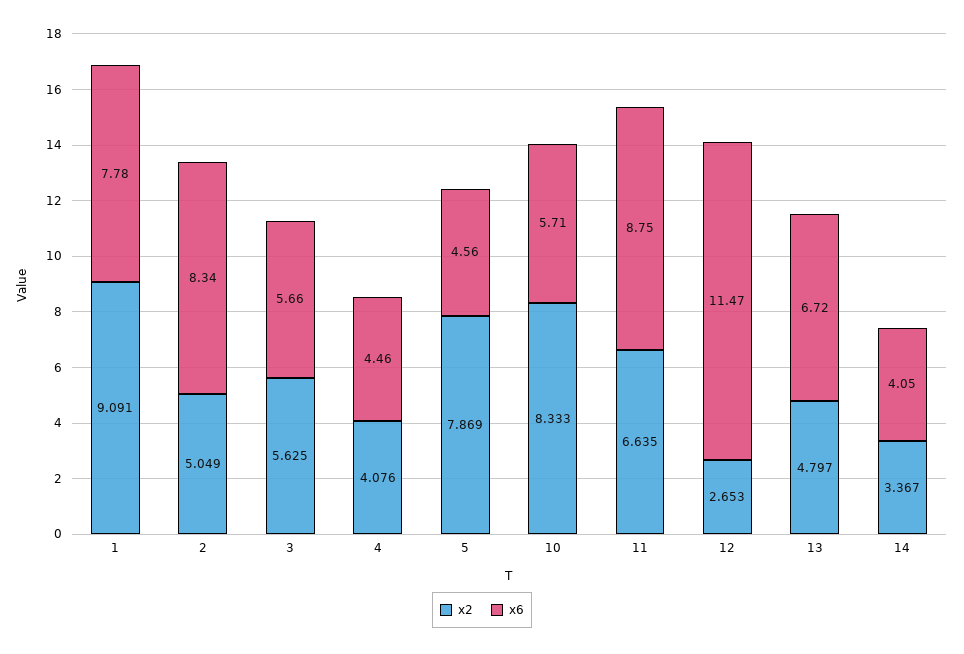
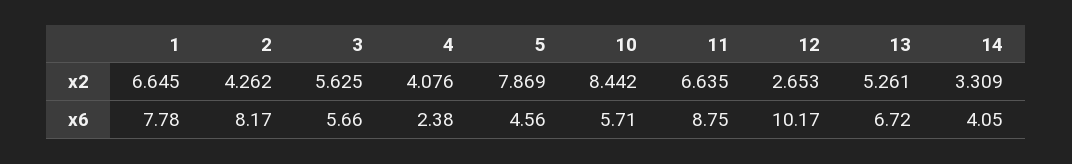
x2, 1: 9.091 -> 6.645
x2, 2: 5.049 -> 4.262
x6, 2: 8.34 -> 8.17
x6, 4: 4.46 -> 2.38
x2, 10: 8.333 -> 8.442
x6, 12: 11.47 -> 10.17
x2, 13: 4.797 -> 5.261
x2, 14: 3.367 -> 3.309

